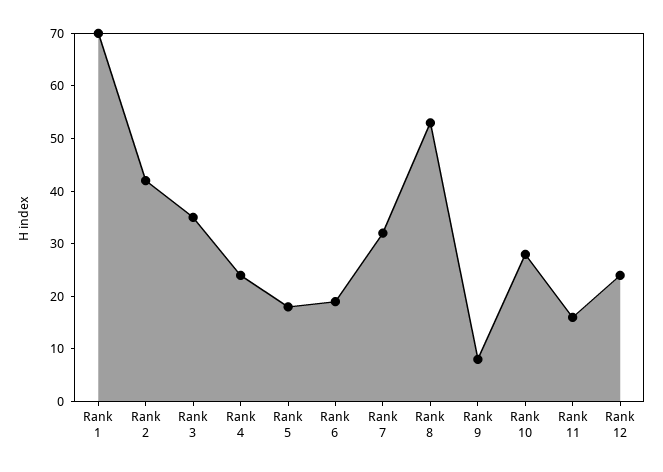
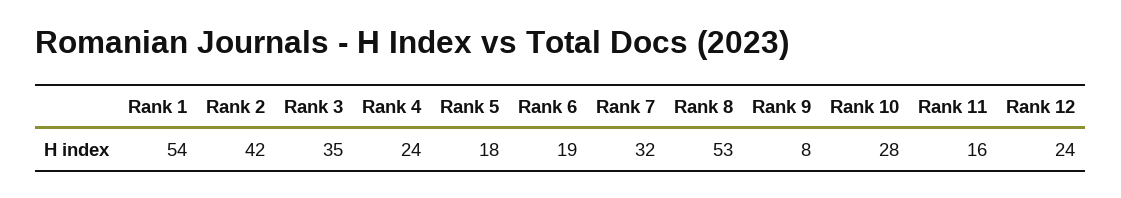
Rank 1: 70 -> 54

